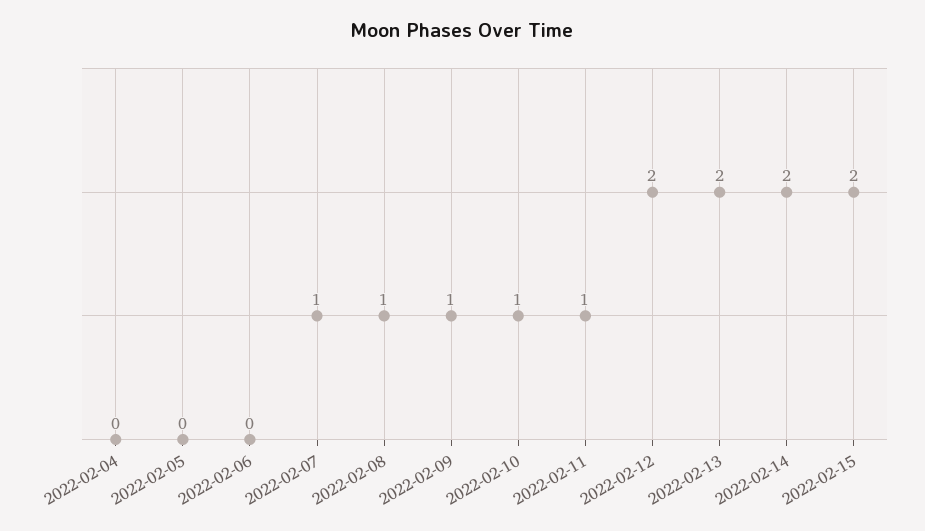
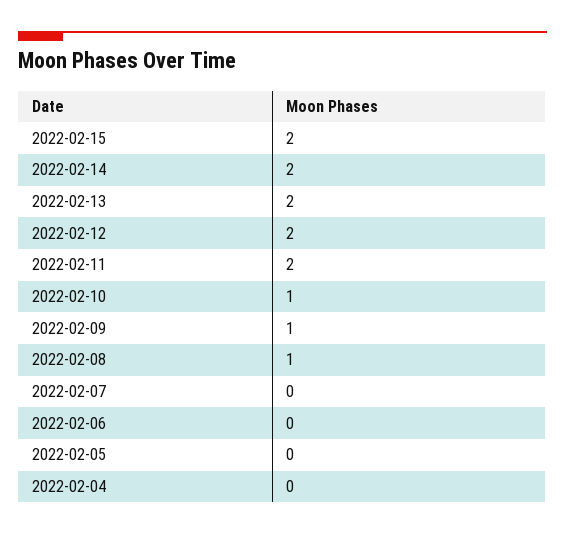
2022-02-07: 1 -> 0
2022-02-11: 1 -> 2

